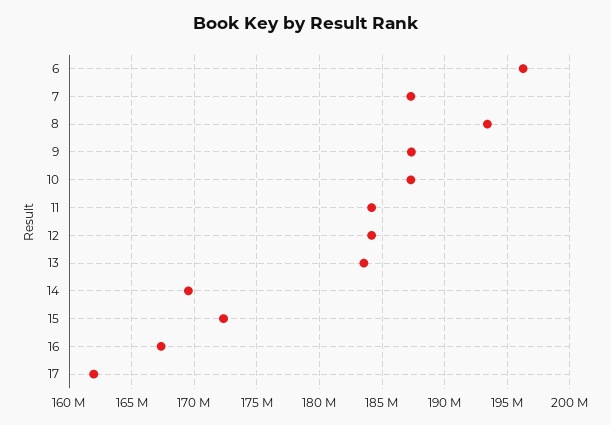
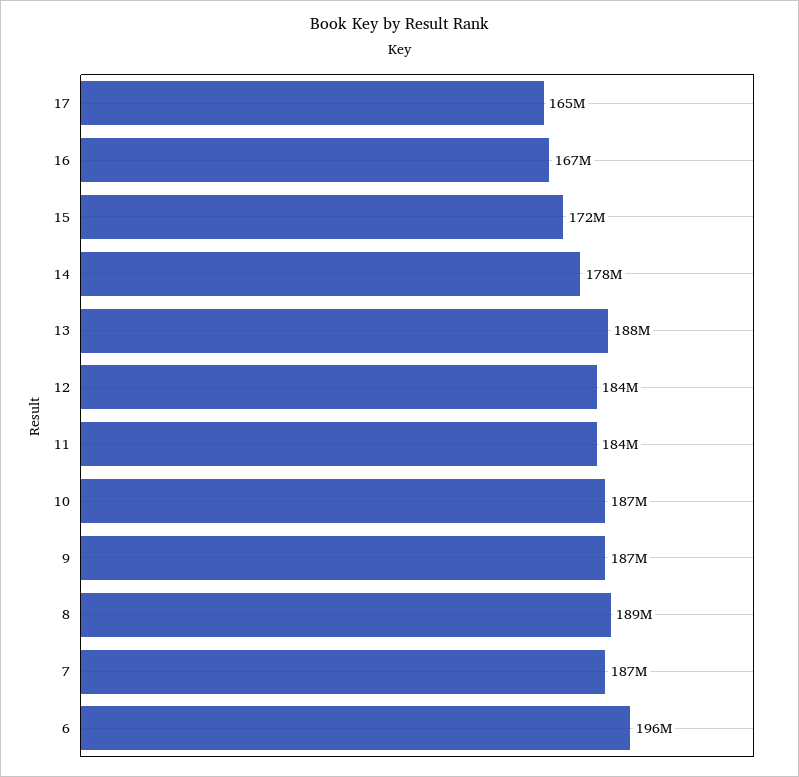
8: 193500000 -> 189000000
13: 183500000 -> 188000000
14: 169500000 -> 178000000
17: 162000000 -> 165000000

